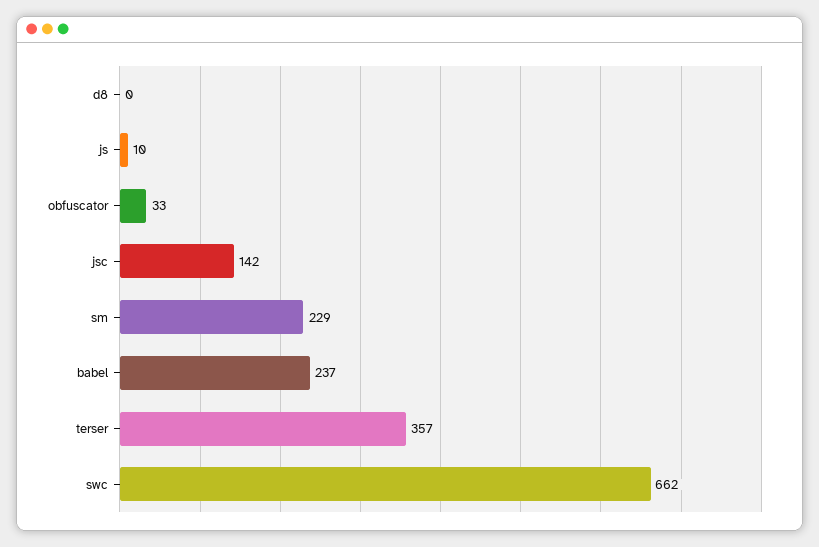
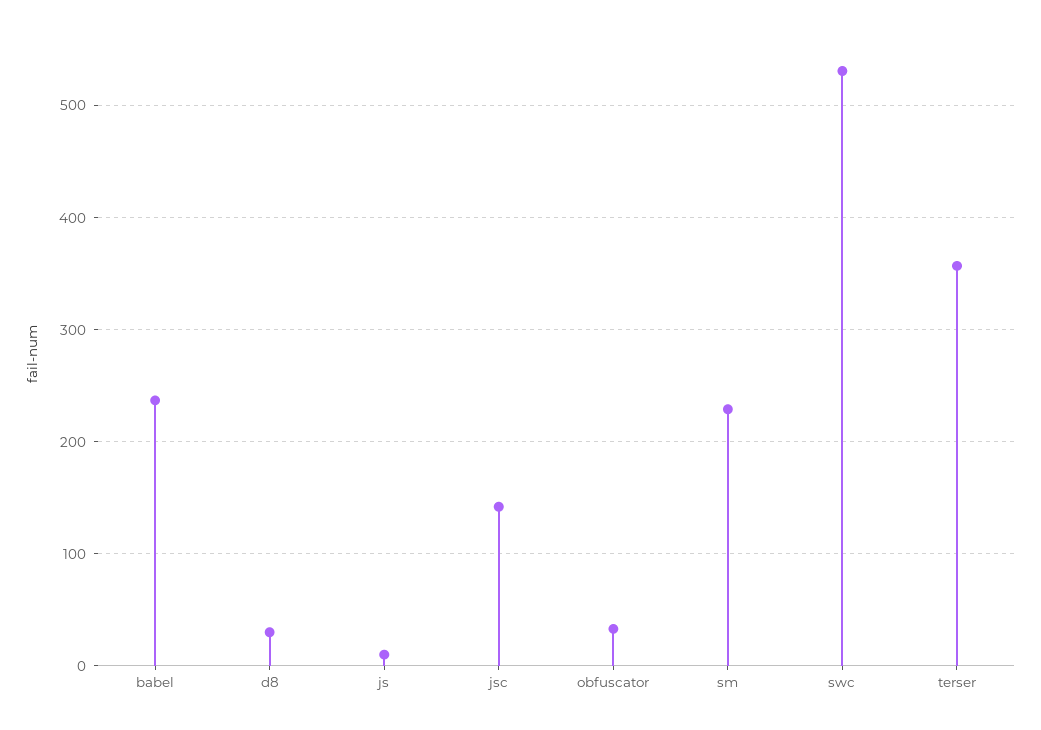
d8: 0 -> 30
swc: 662 -> 530

